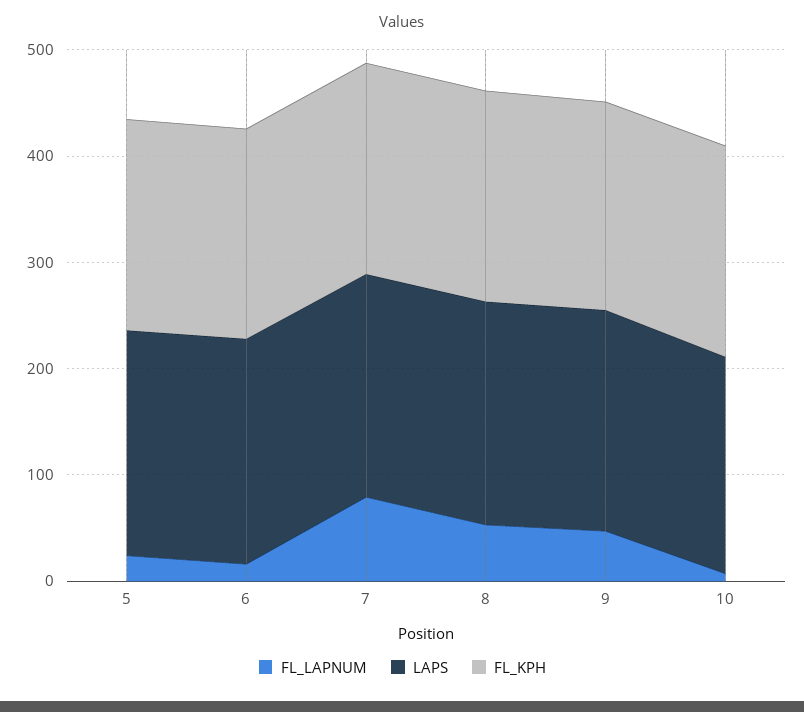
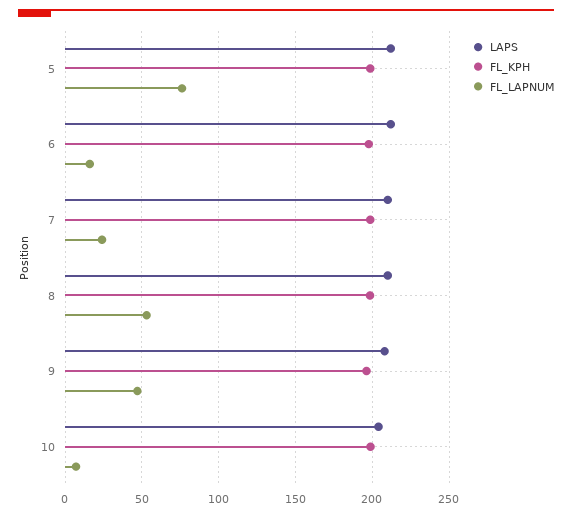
FL_LAPNUM, 5: 20 -> 75
FL_LAPNUM, 7: 80 -> 25

